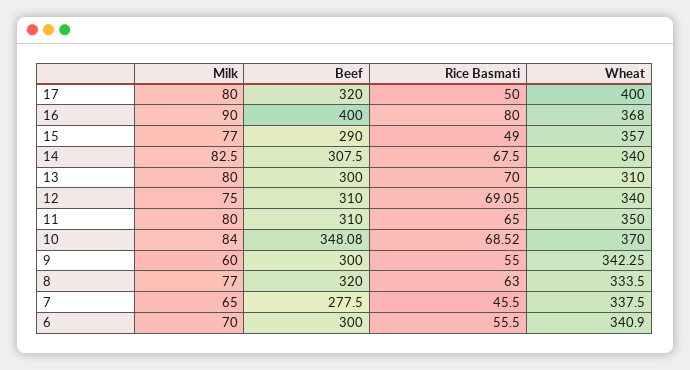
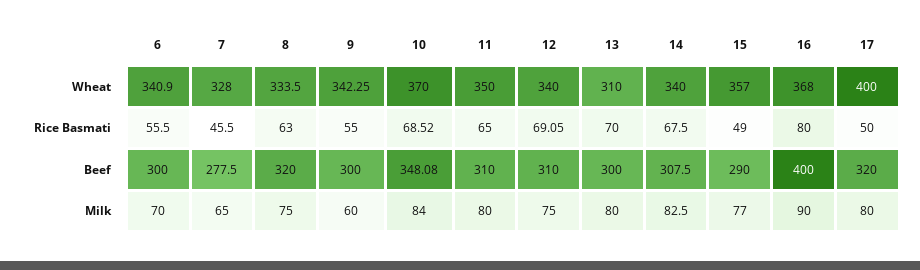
Milk, 8: 77 -> 75
Wheat, 7: 337.5 -> 328

